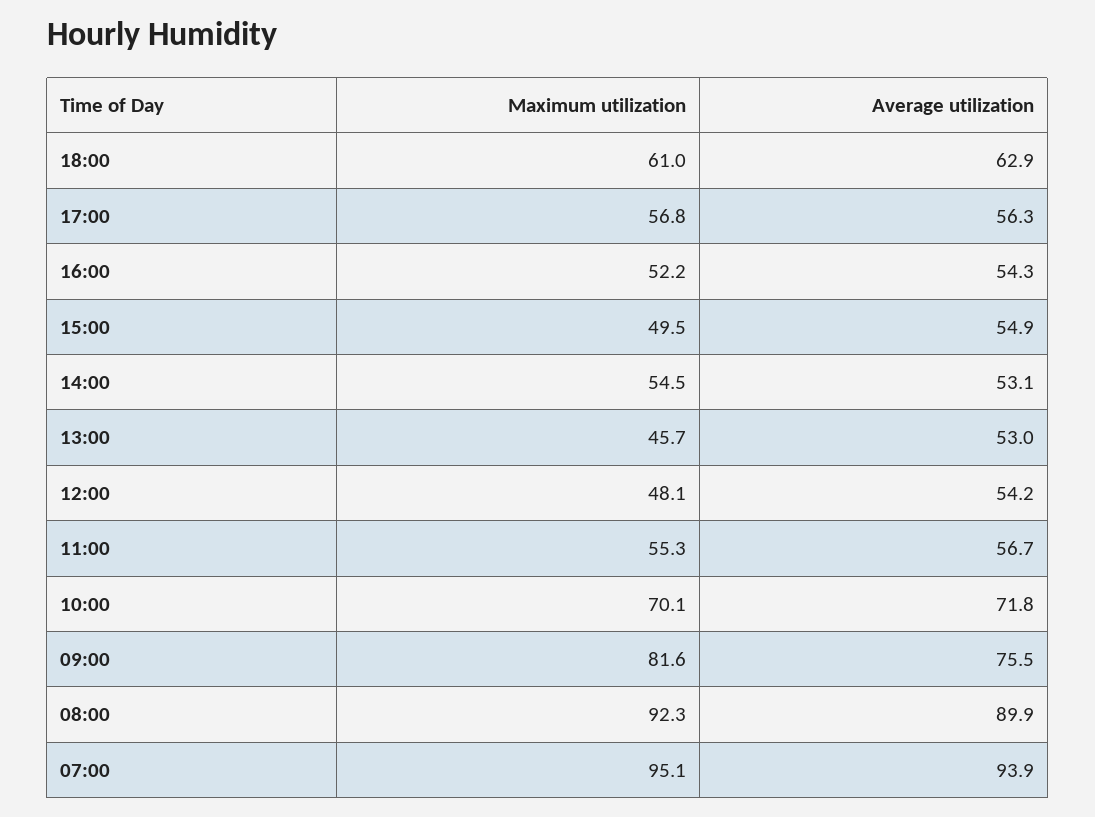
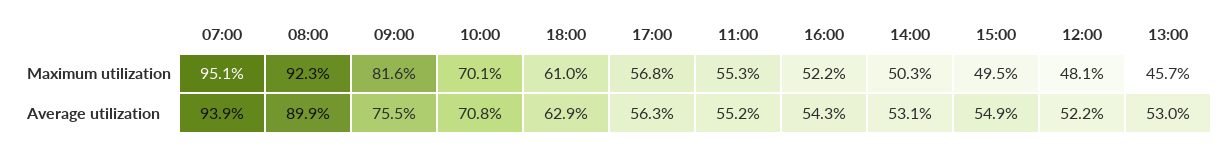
Maximum utilization, 14:00: 54.5 -> 50.3
Average utilization, 12:00: 54.2 -> 52.2
Average utilization, 11:00: 56.7 -> 55.2
Average utilization, 10:00: 71.8 -> 70.8

